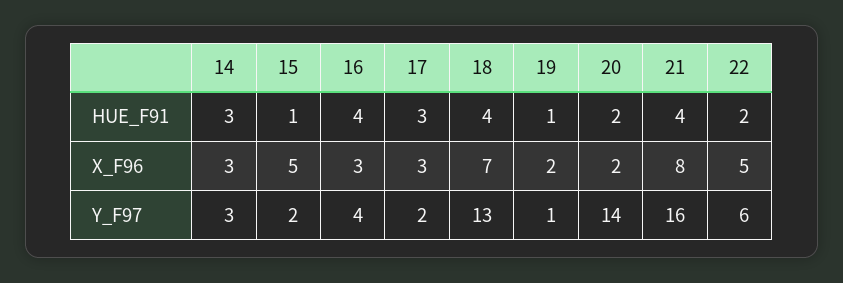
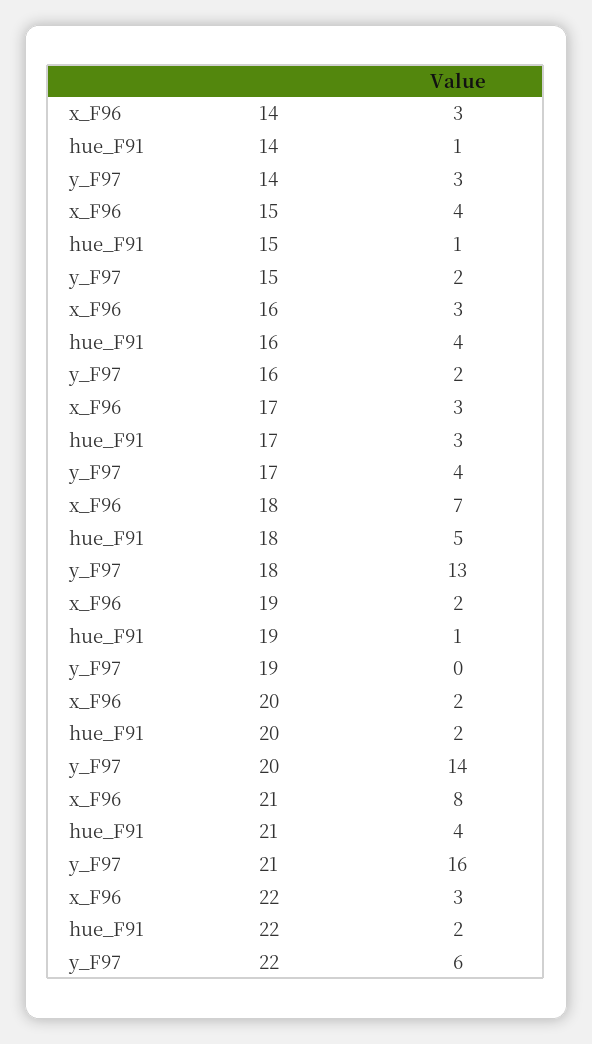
14, HUE_F91: 3 -> 1
18, HUE_F91: 4 -> 5
15, X_F96: 5 -> 4
22, X_F96: 5 -> 3
16, Y_F97: 4 -> 2
17, Y_F97: 2 -> 4
19, Y_F97: 1 -> 0

